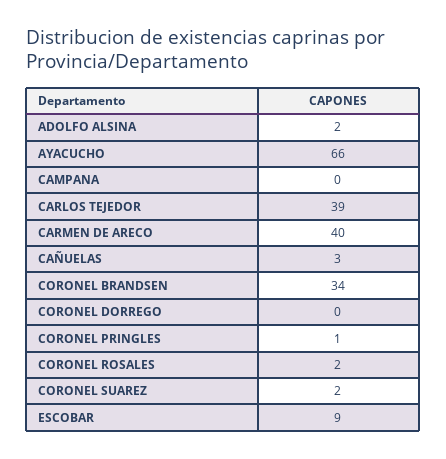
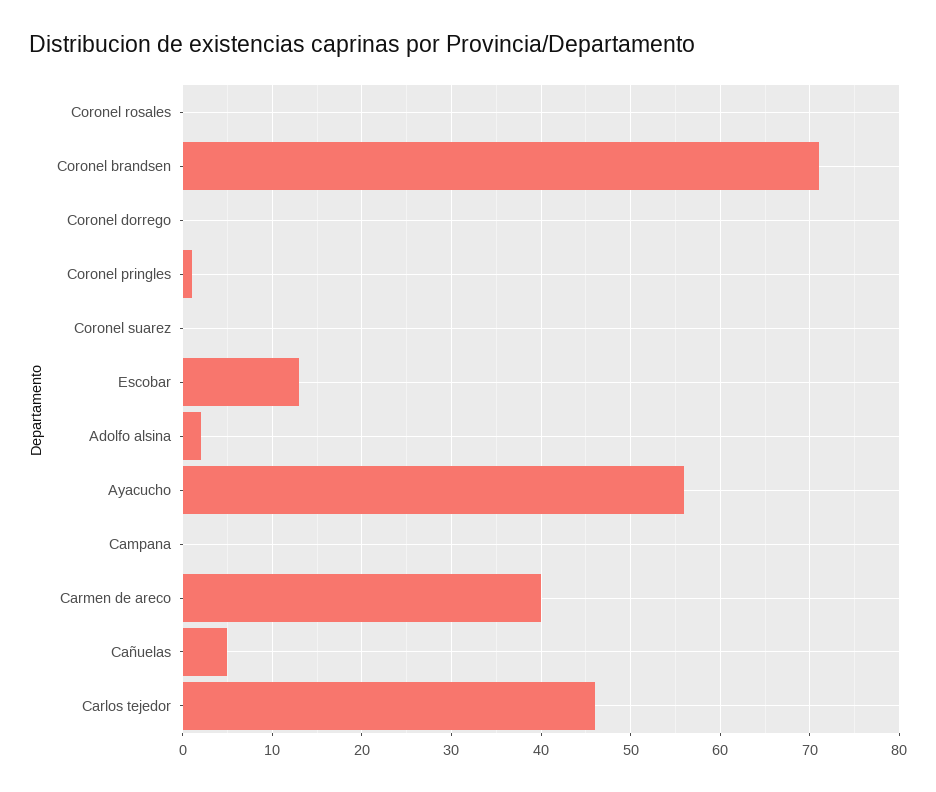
AYACUCHO: 66 -> 56
CARLOS TEJEDOR: 39 -> 46
CAÑUELAS: 3 -> 5
CORONEL BRANDSEN: 34 -> 71
CORONEL ROSALES: 2 -> 0
CORONEL SUAREZ: 2 -> 0
ESCOBAR: 9 -> 13

